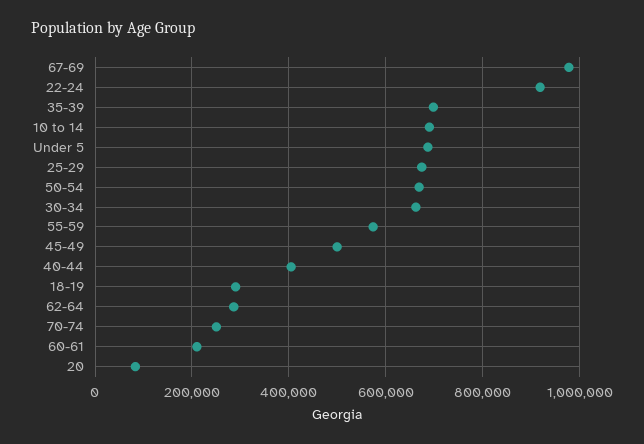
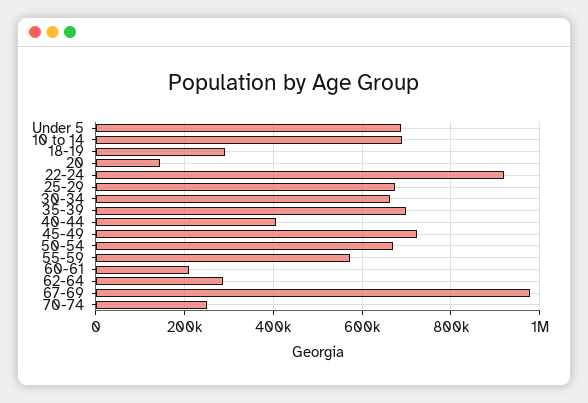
45-49: 500000 -> 720000
20: 80000 -> 140000

